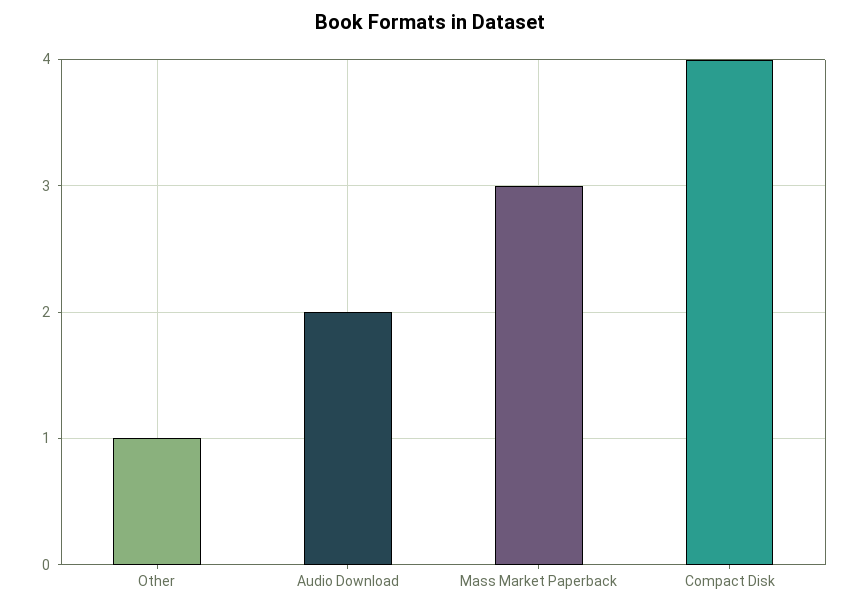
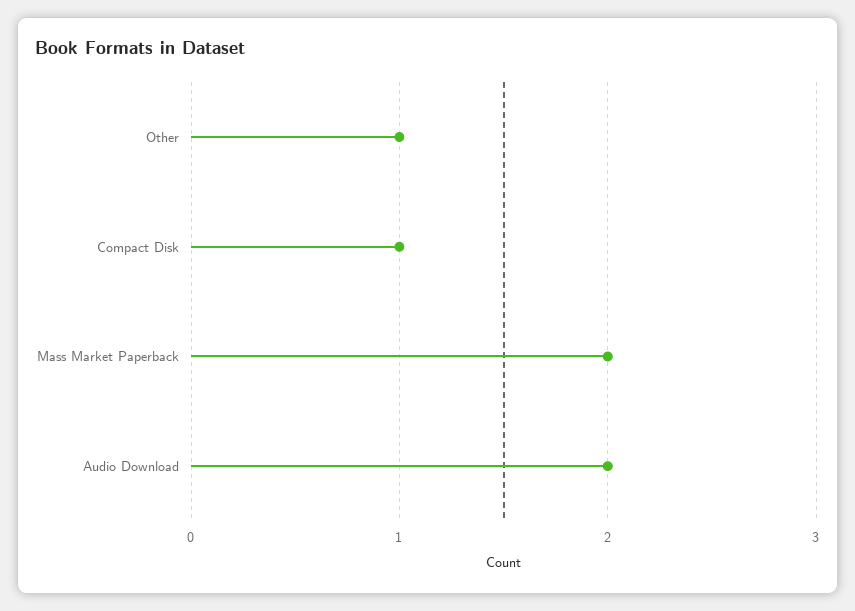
Mass Market Paperback: 3 -> 2
Compact Disk: 4 -> 1

